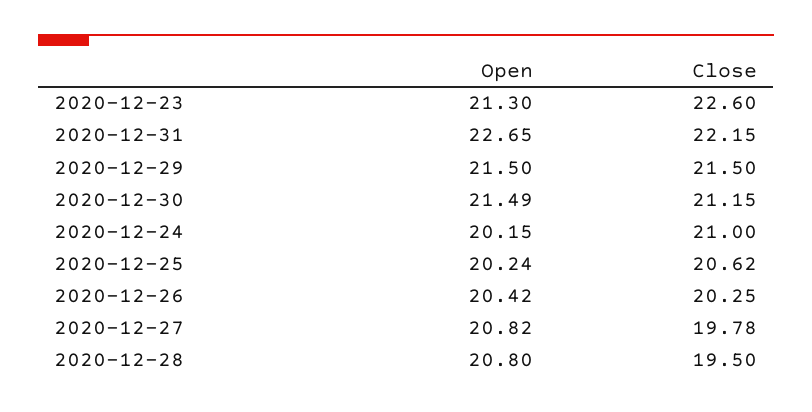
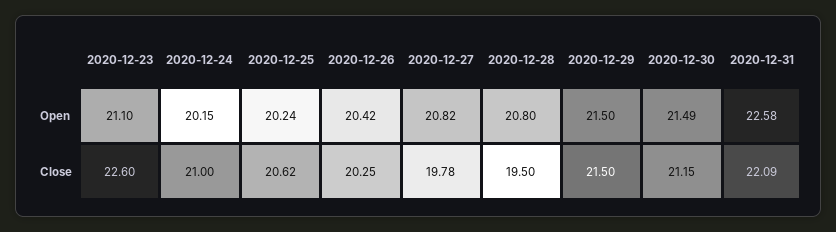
Open, 2020-12-23: 21.3 -> 21.1
Open, 2020-12-31: 22.65 -> 22.58
Close, 2020-12-31: 22.15 -> 22.09

